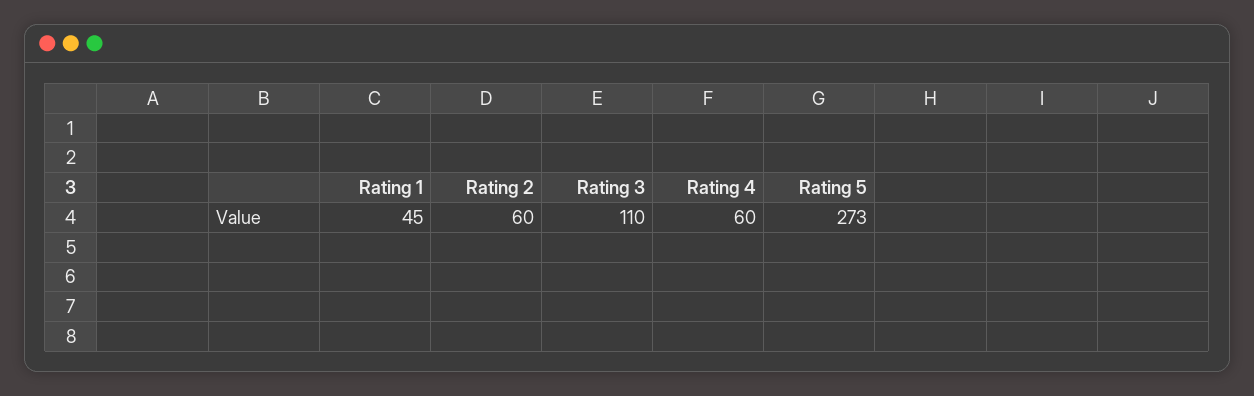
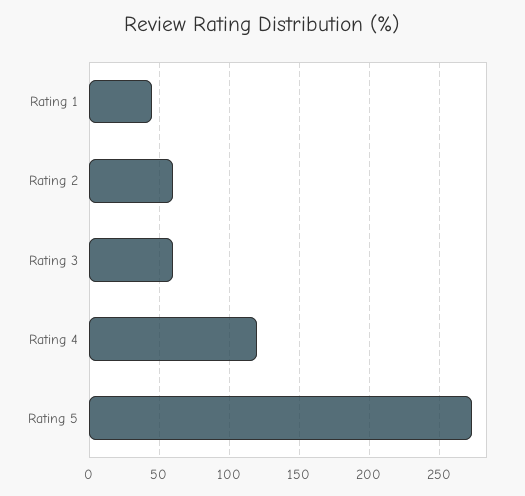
Rating 3: 110 -> 60
Rating 4: 60 -> 120

